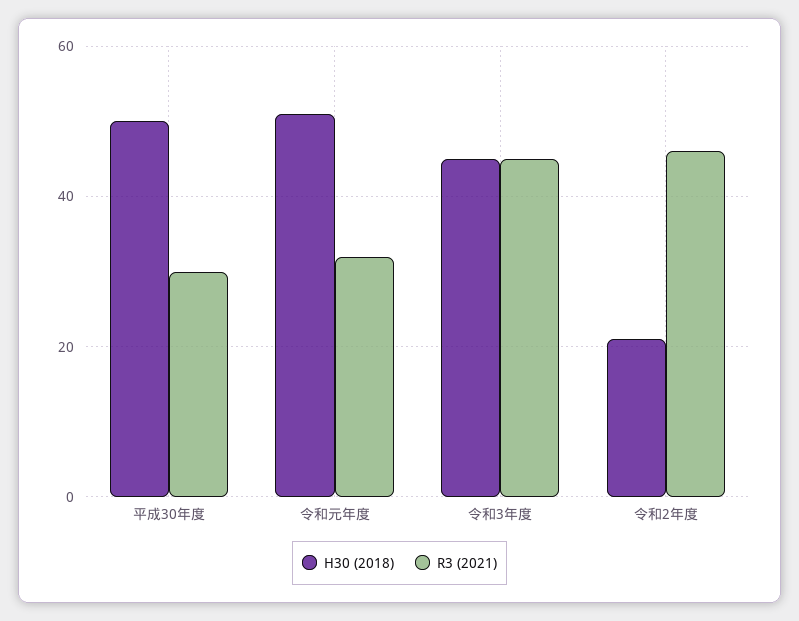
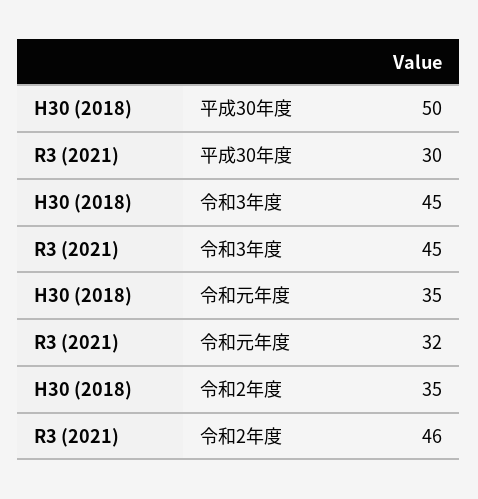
H30 (2018), 令和元年度: 50 -> 35
H30 (2018), 令和2年度: 20 -> 35

